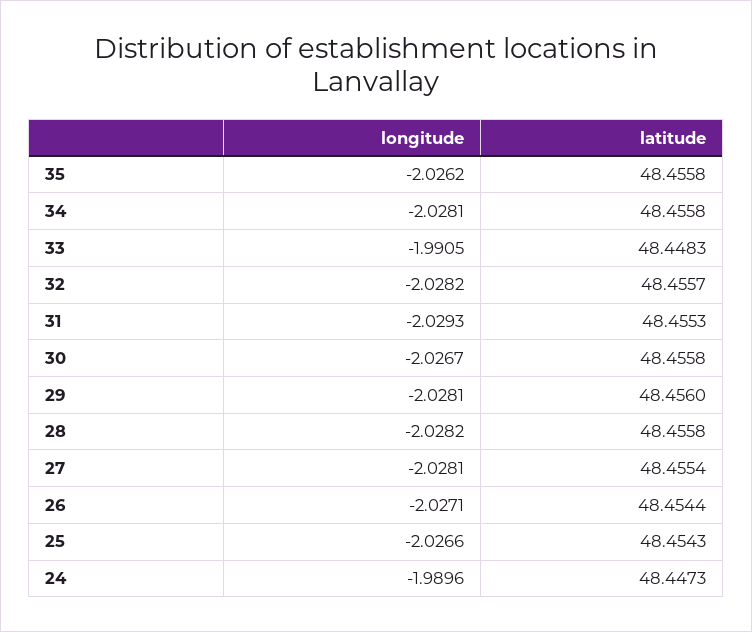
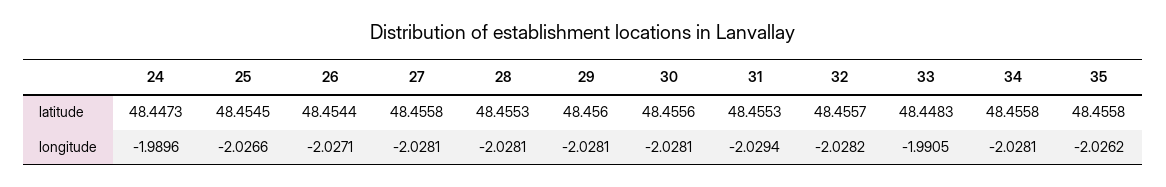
longitude, 31: -2.0293 -> -2.0294
longitude, 30: -2.0267 -> -2.0281
latitude, 30: 48.4558 -> 48.4556
longitude, 28: -2.0282 -> -2.0281
latitude, 28: 48.4558 -> 48.4553
latitude, 27: 48.4554 -> 48.4558
latitude, 25: 48.4543 -> 48.4545

